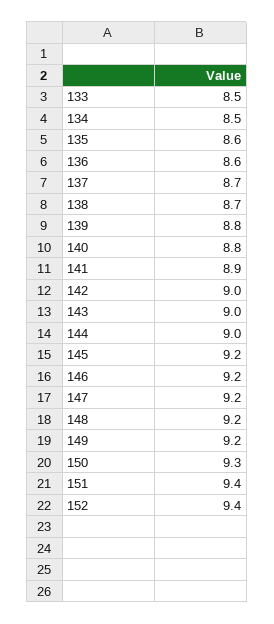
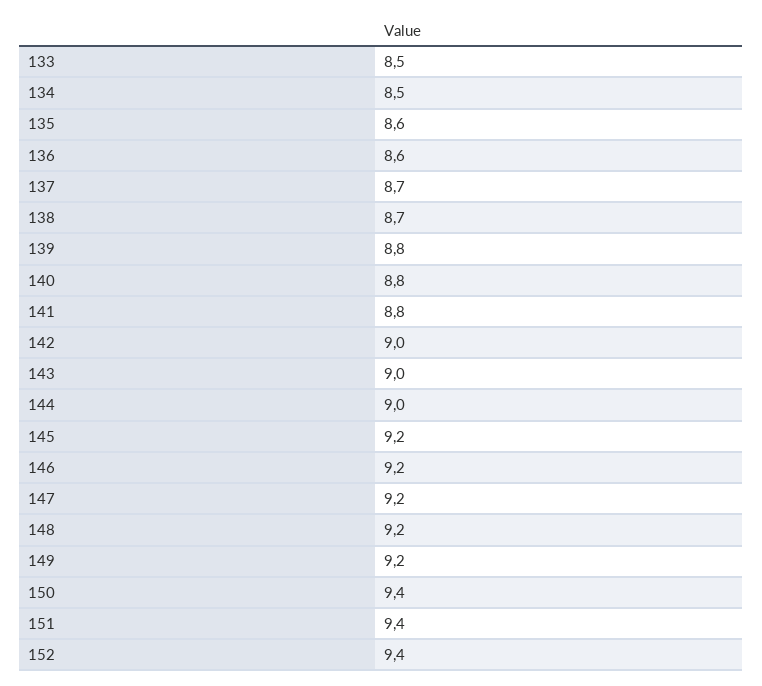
141: 8.9 -> 8.8
150: 9.3 -> 9.4

